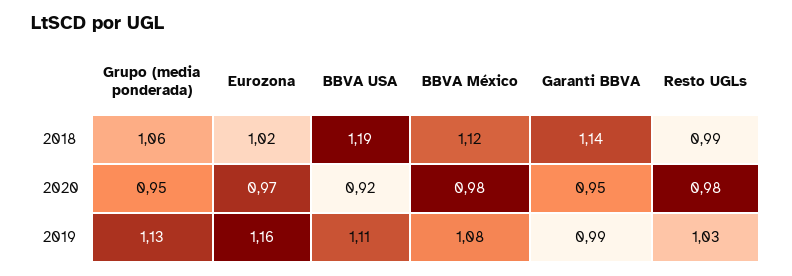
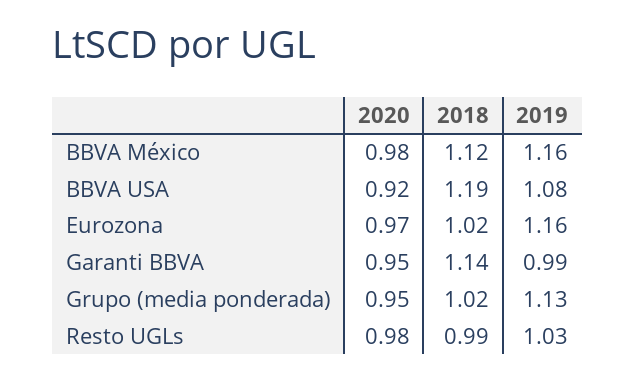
Grupo (media ponderada), 2018: 1.06 -> 1.02
BBVA USA, 2019: 1.11 -> 1.08
BBVA México, 2019: 1.08 -> 1.16

